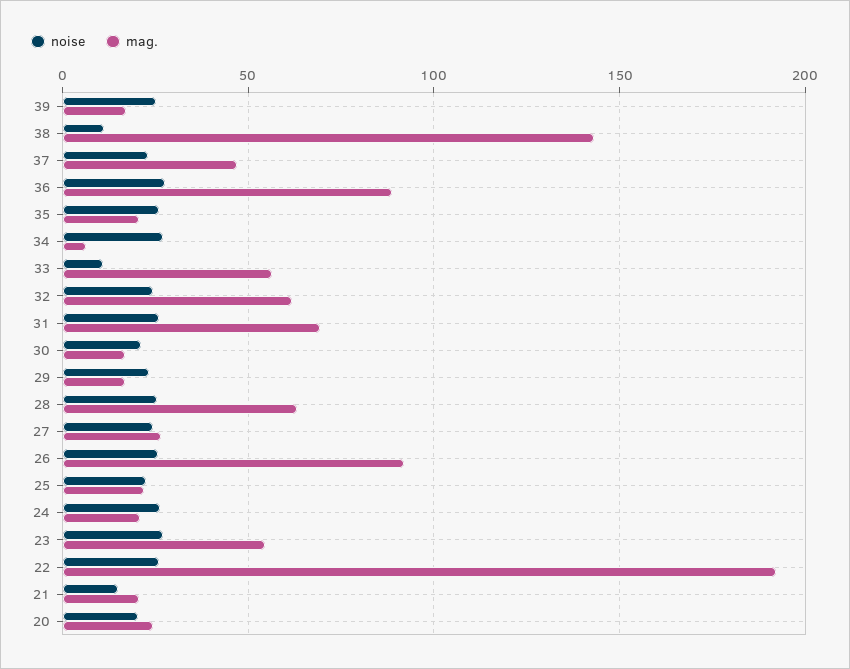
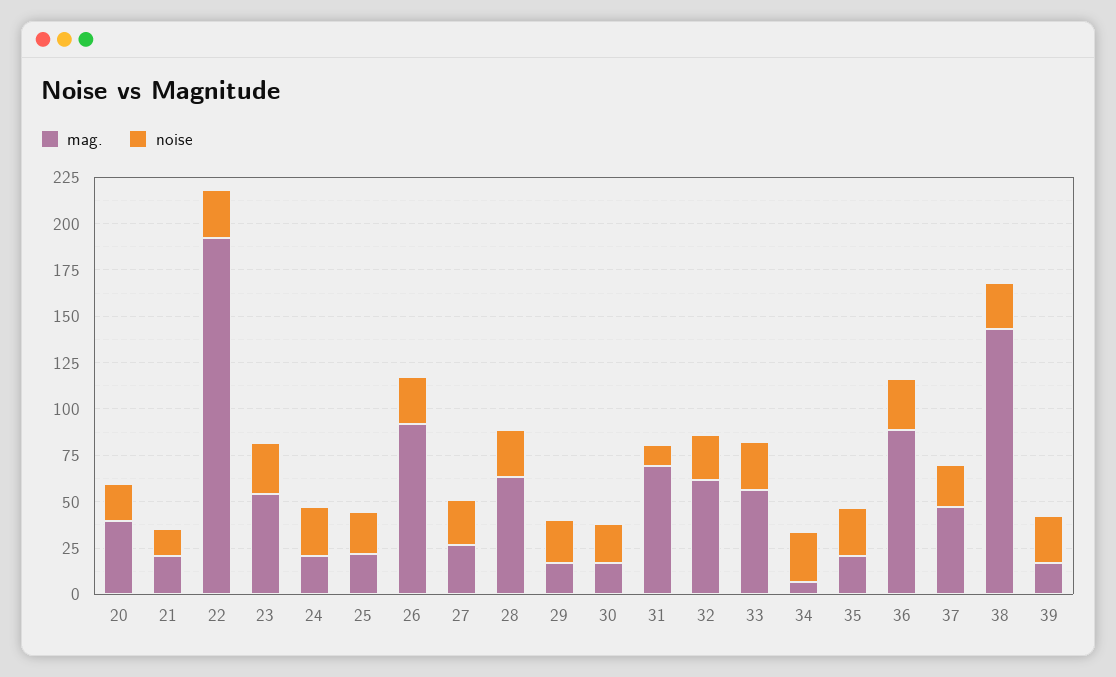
noise, 38: 10 -> 25
noise, 33: 10 -> 25
noise, 31: 25 -> 10
mag., 20: 25 -> 40

